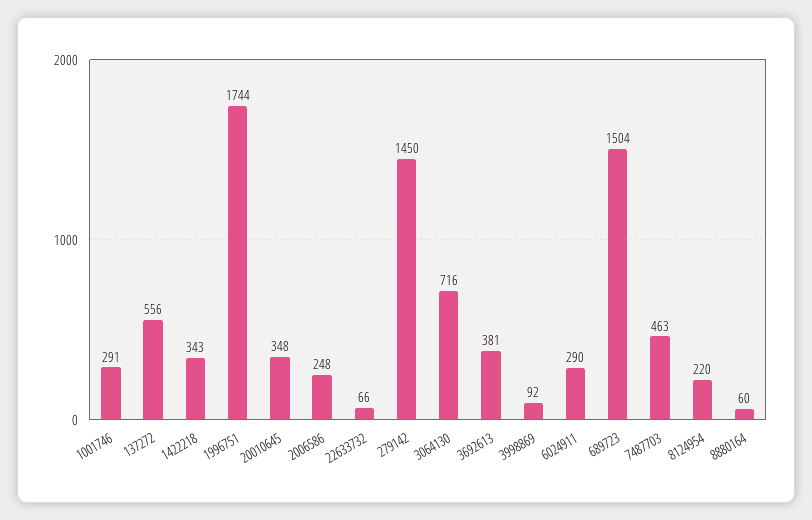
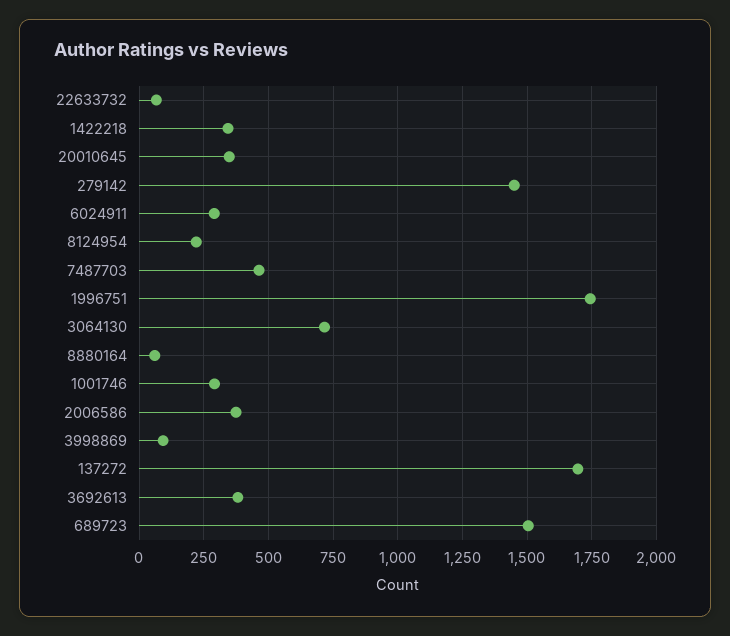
137272: 556 -> 1700
2006586: 248 -> 375

